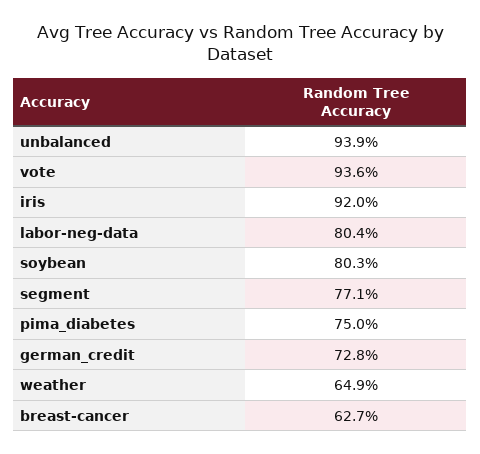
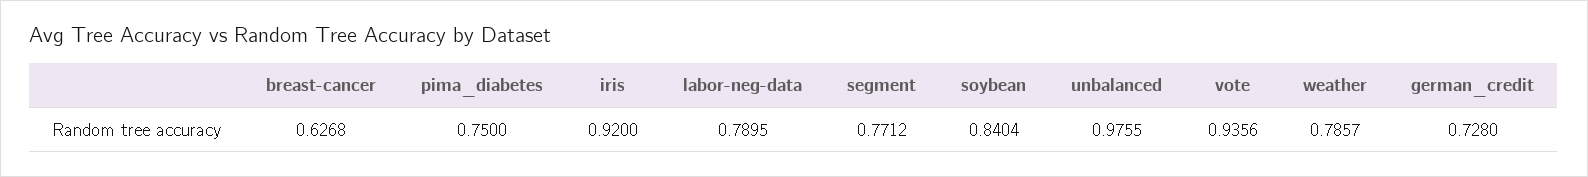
unbalanced: 0.939 -> 0.9755
labor-neg-data: 0.804 -> 0.7895
soybean: 0.803 -> 0.8404
weather: 0.649 -> 0.7857

